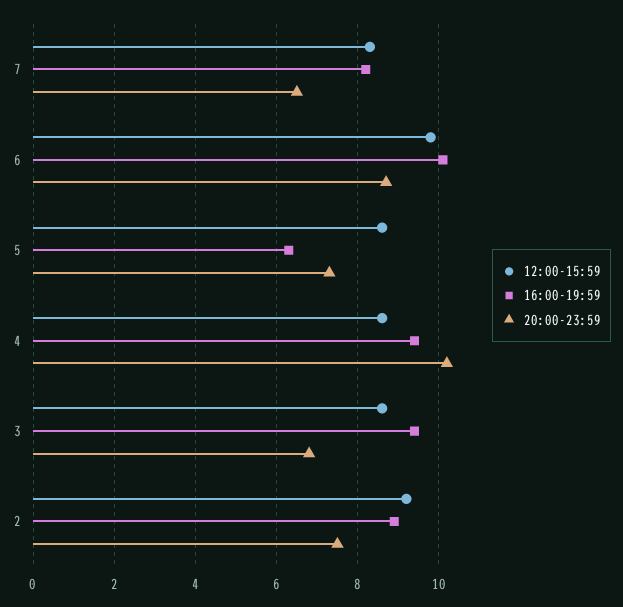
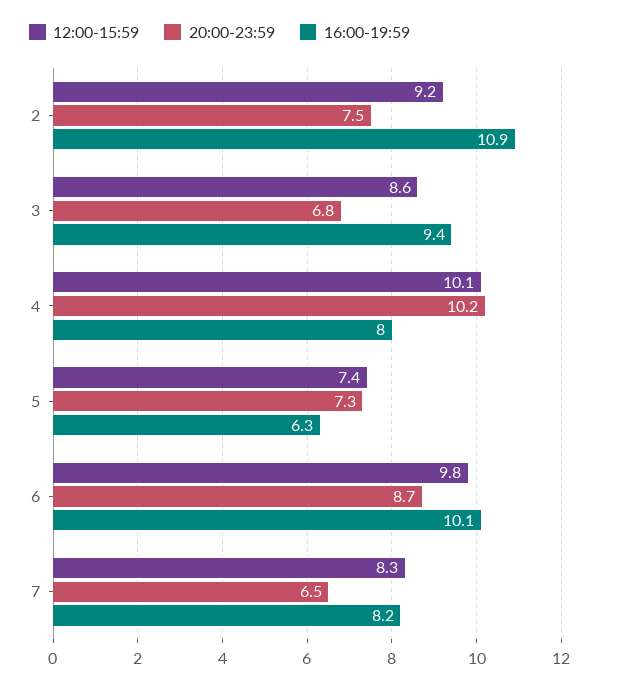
12:00-15:59, 5: 8.5 -> 7.4
12:00-15:59, 4: 8.5 -> 10.1
16:00-19:59, 4: 9.5 -> 8
16:00-19:59, 2: 9 -> 10.9

